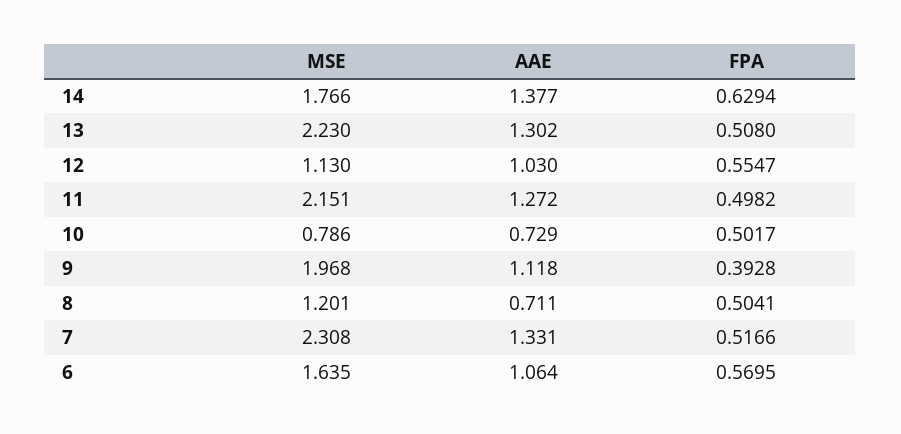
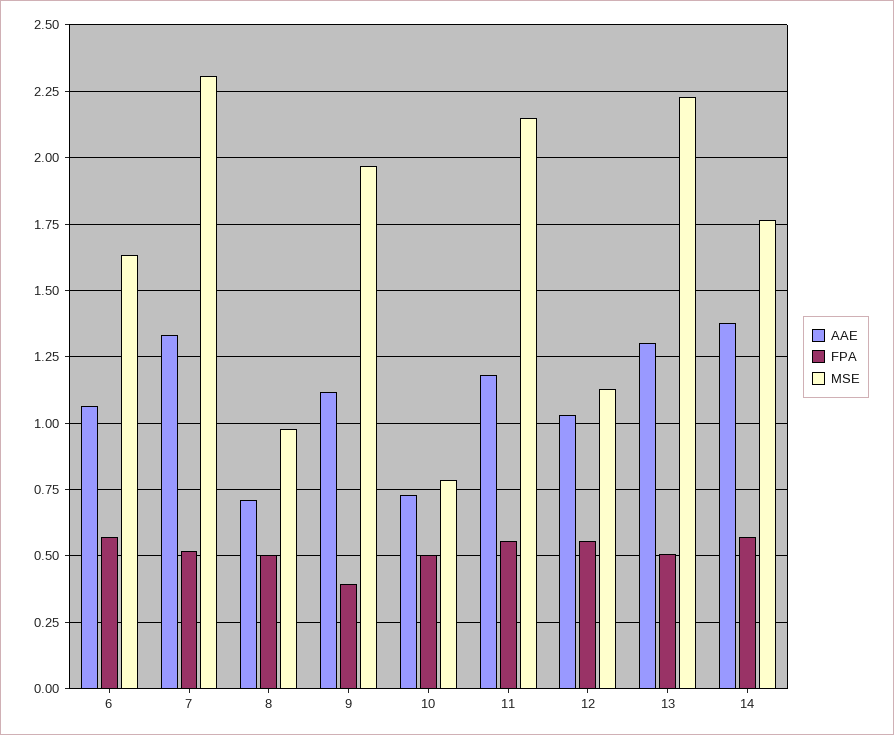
FPA, 14: 0.6294 -> 0.575
AAE, 11: 1.272 -> 1.175
FPA, 11: 0.4982 -> 0.55
MSE, 8: 1.201 -> 0.975

